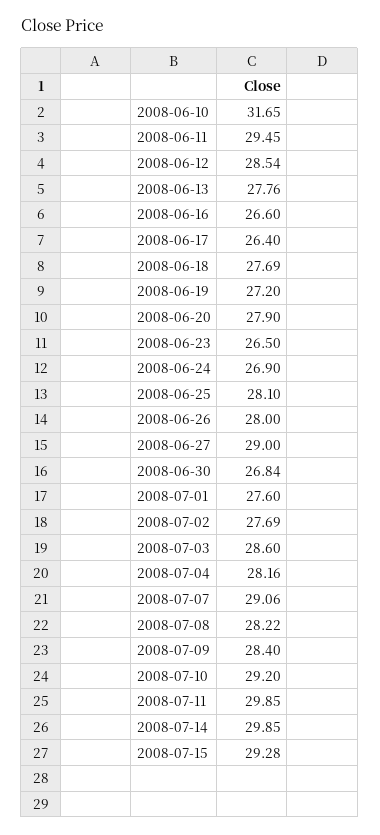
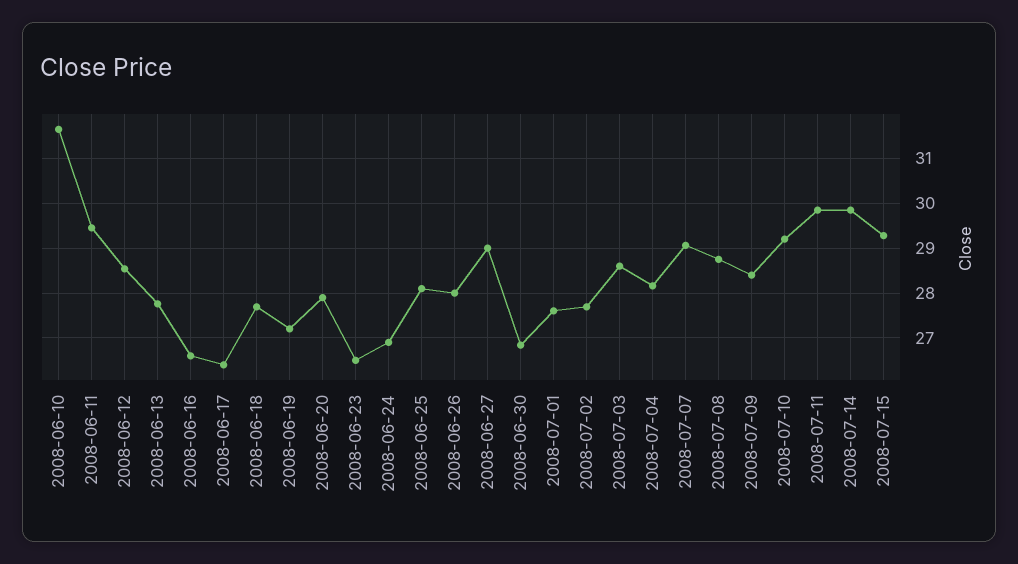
2008-07-08: 28.22 -> 28.8

